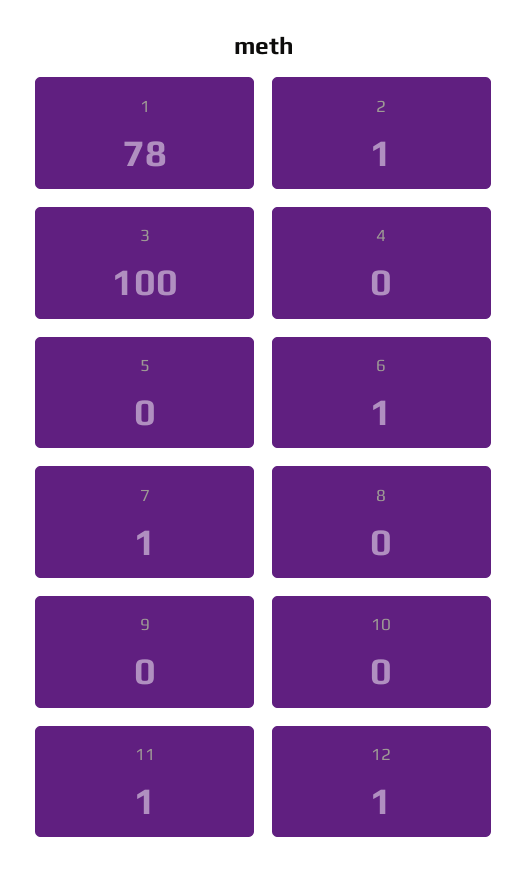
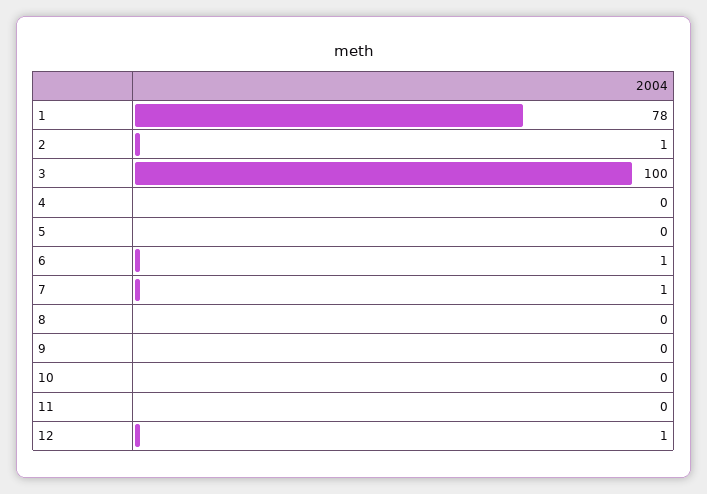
11: 1 -> 0

